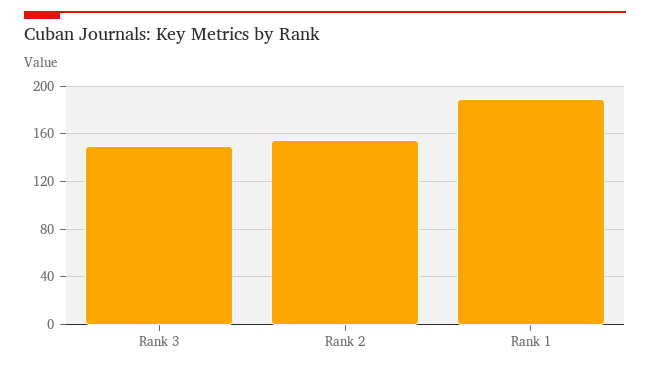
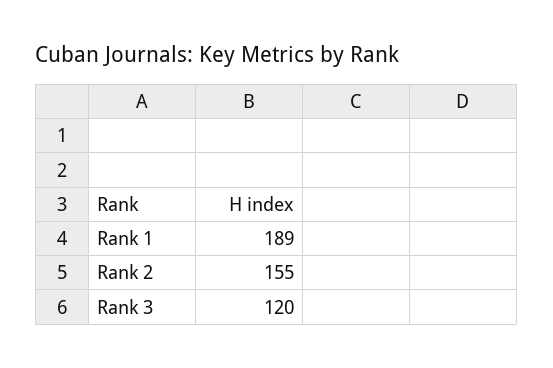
Rank 3: 150 -> 120

